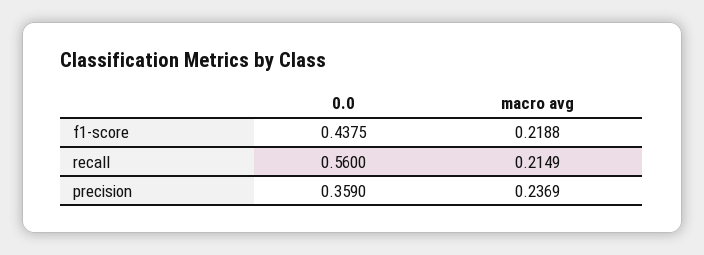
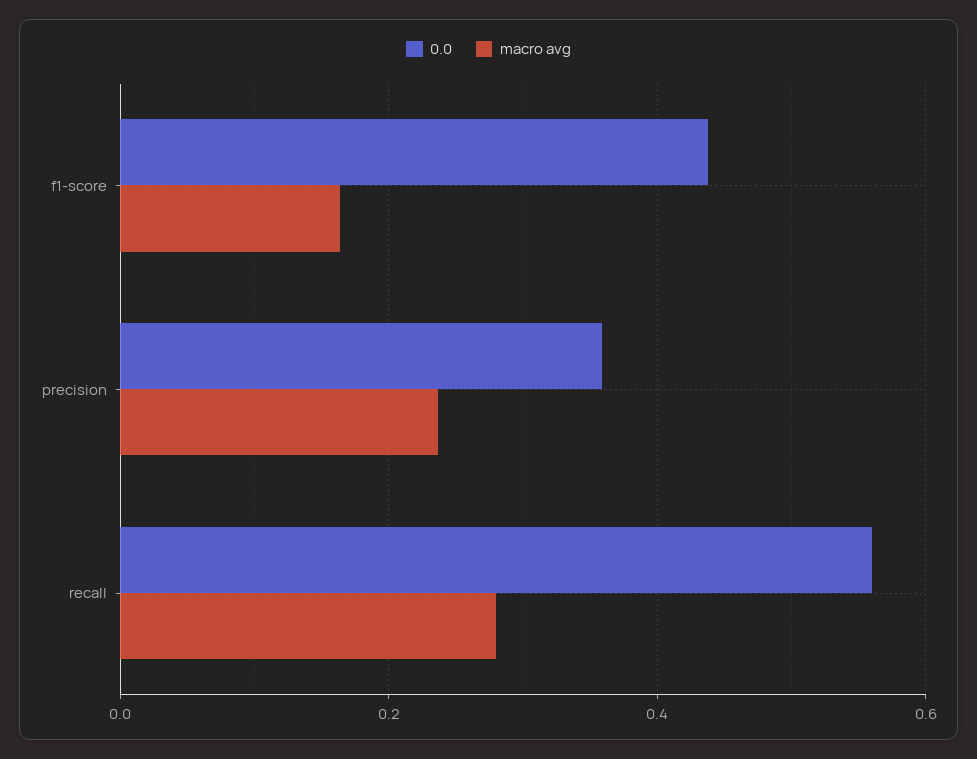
macro avg, f1-score: 0.2188 -> 0.16
macro avg, recall: 0.2149 -> 0.28

